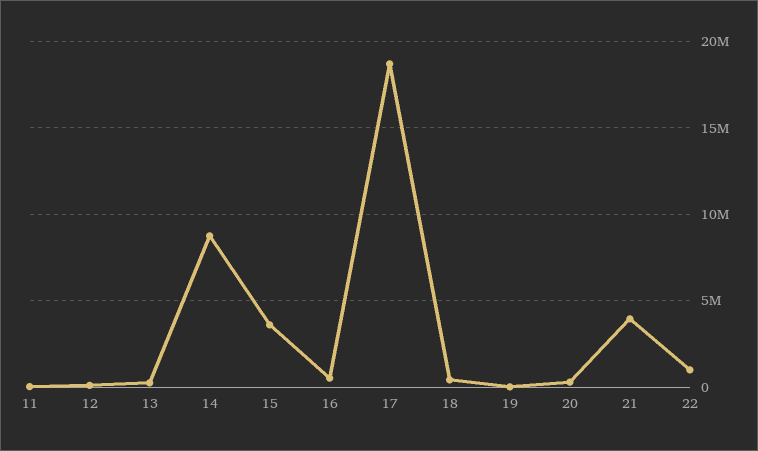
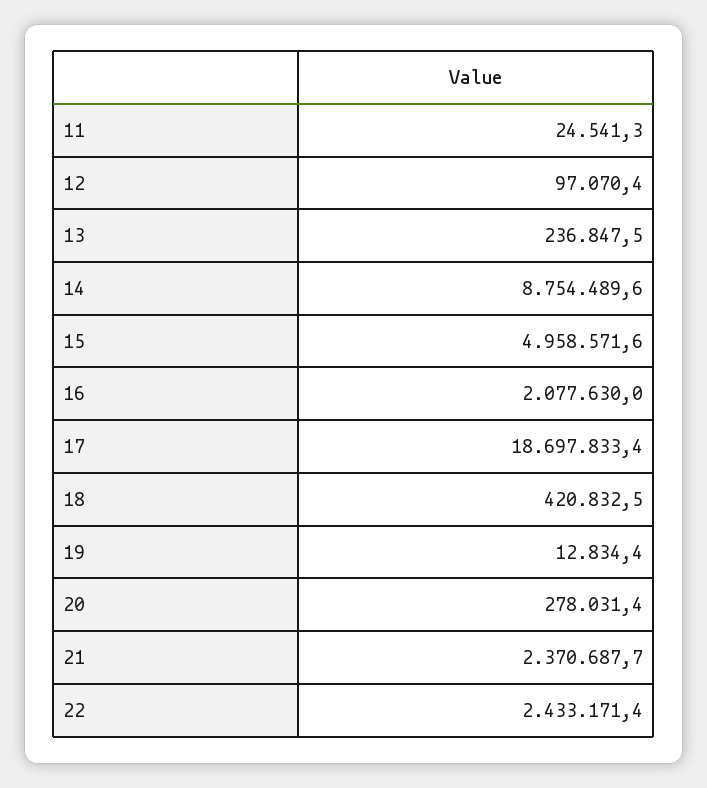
15: 3500000 -> 4958571.6
16: 500000 -> 2077630
21: 4000000 -> 2370687.7
22: 1000000 -> 2433171.4

